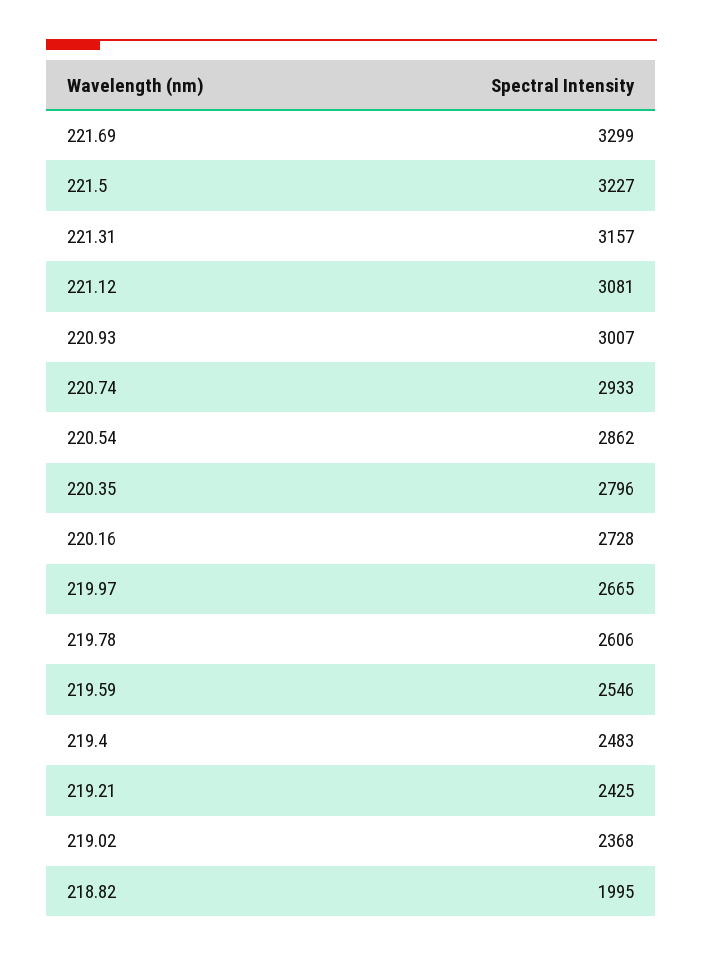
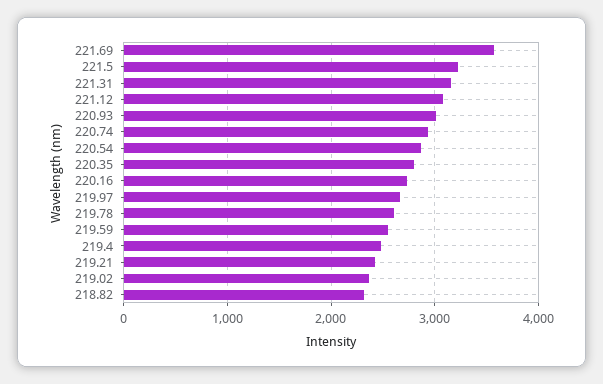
221.69: 3299 -> 3600
218.82: 1995 -> 2300

